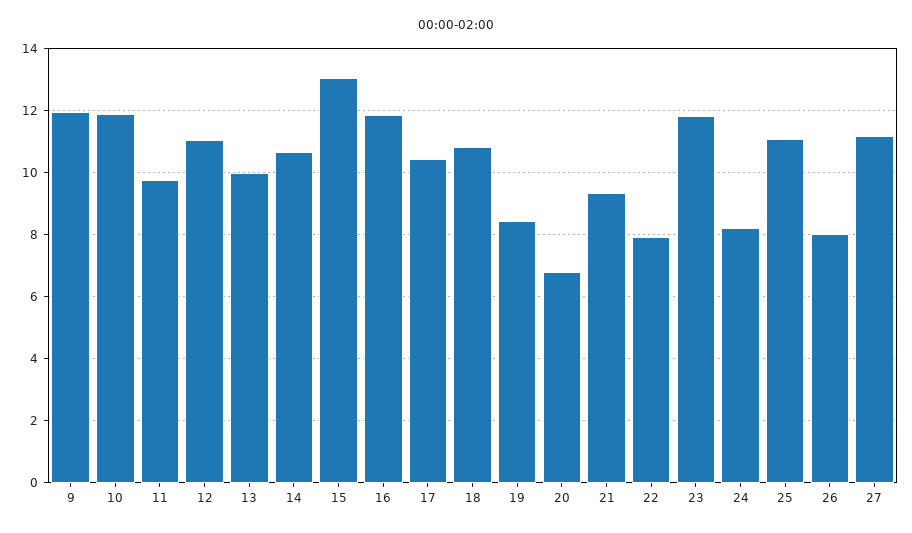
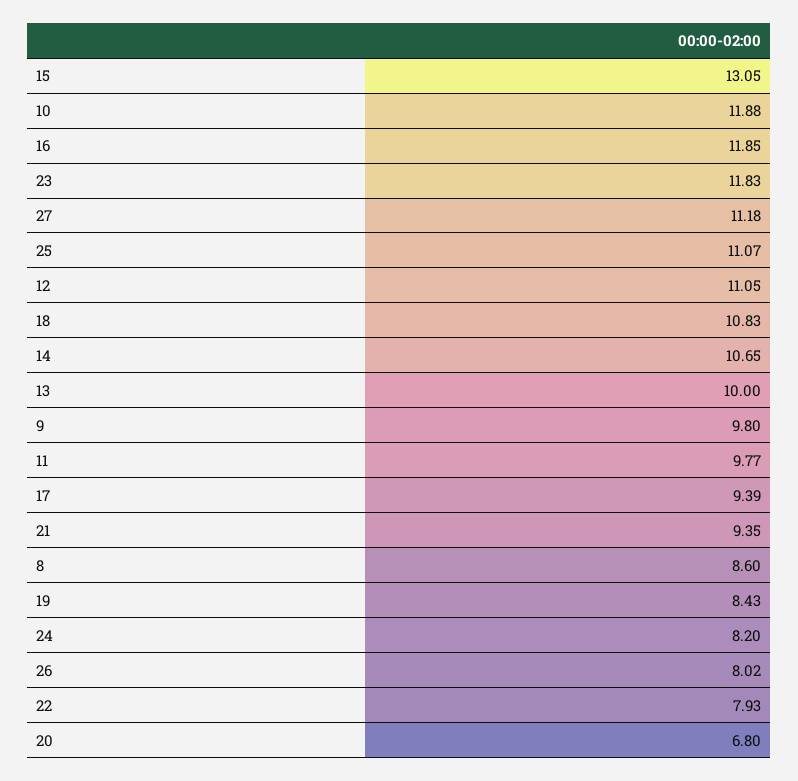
9: 12 -> 9.8
17: 10.4 -> 9.39
8: none -> 8.6

